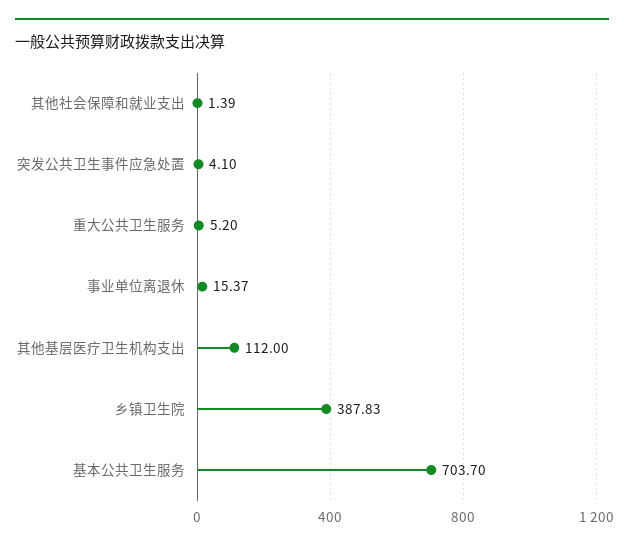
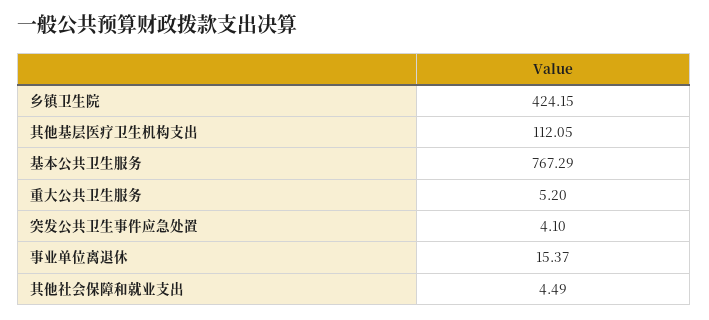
其他社会保障和就业支出: 1.39 -> 4.49
其他基层医疗卫生机构支出: 112 -> 112.05
乡镇卫生院: 387.83 -> 424.15
基本公共卫生服务: 703.7 -> 767.29

